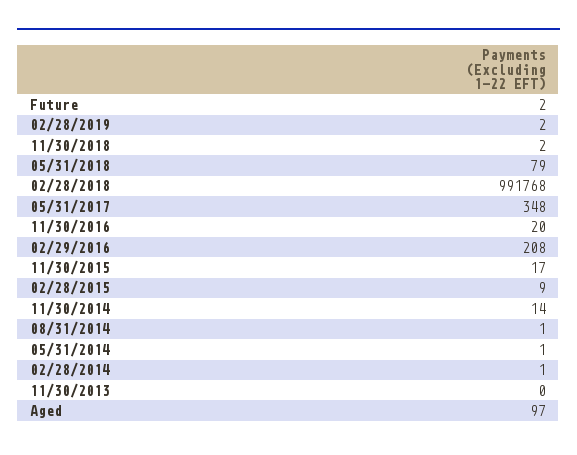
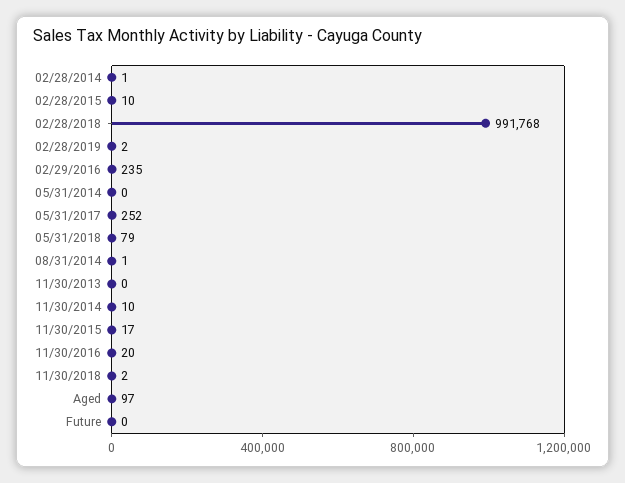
Future: 2 -> 0
05/31/2017: 348 -> 252
02/29/2016: 208 -> 235
02/28/2015: 9 -> 10
11/30/2014: 14 -> 10
05/31/2014: 1 -> 0

